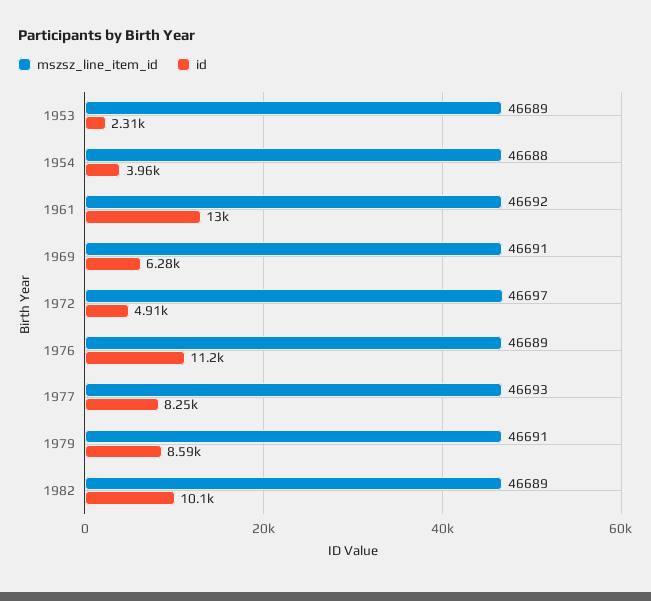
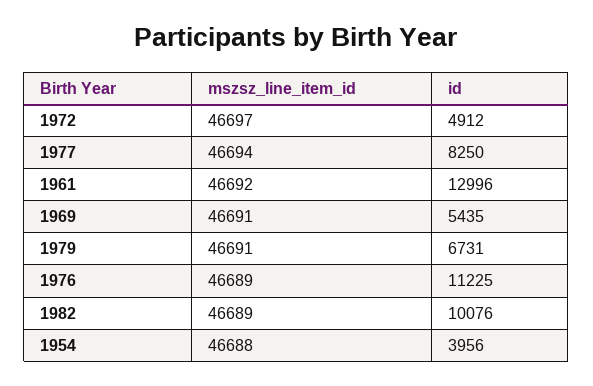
mszsz_line_item_id, 1953: 46689 -> none
id, 1953: 2310 -> none
id, 1969: 6280 -> 5435
mszsz_line_item_id, 1977: 46693 -> 46694
id, 1979: 8590 -> 6731

